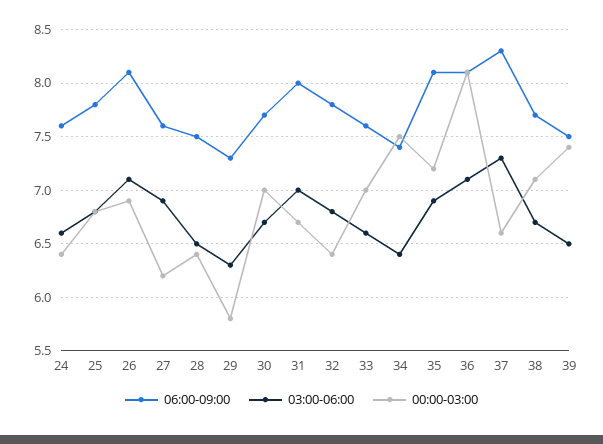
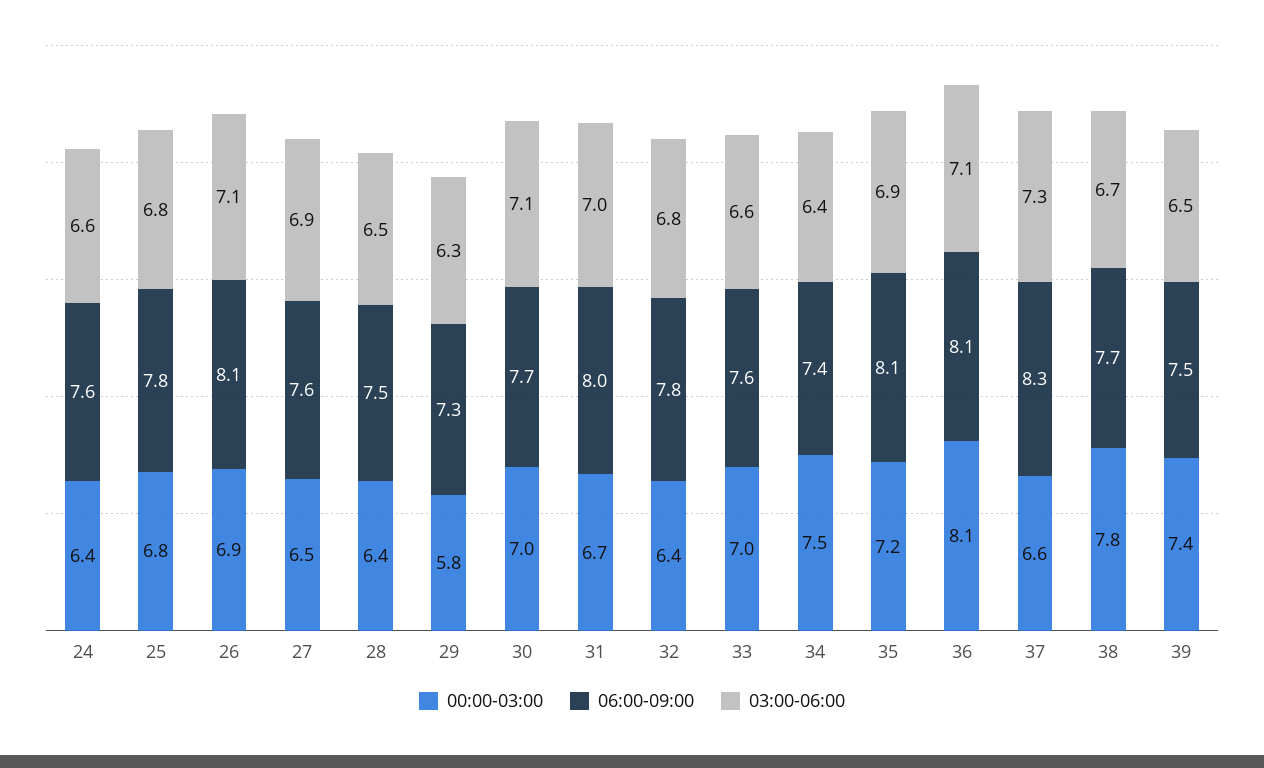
00:00-03:00, 27: 6.2 -> 6.5
03:00-06:00, 30: 6.7 -> 7.1
00:00-03:00, 38: 7.1 -> 7.8

